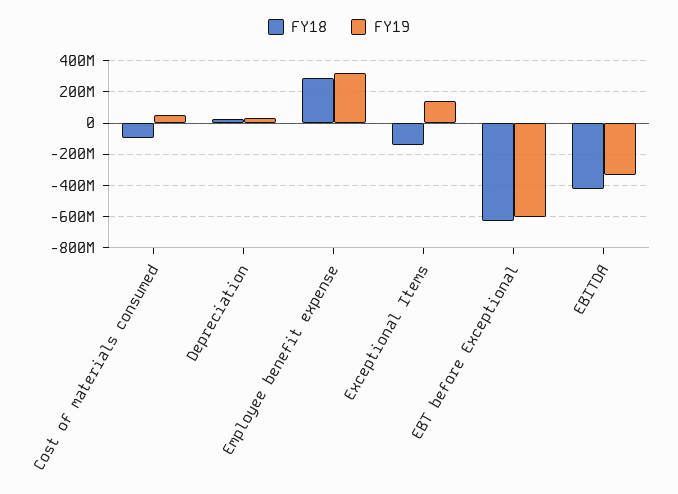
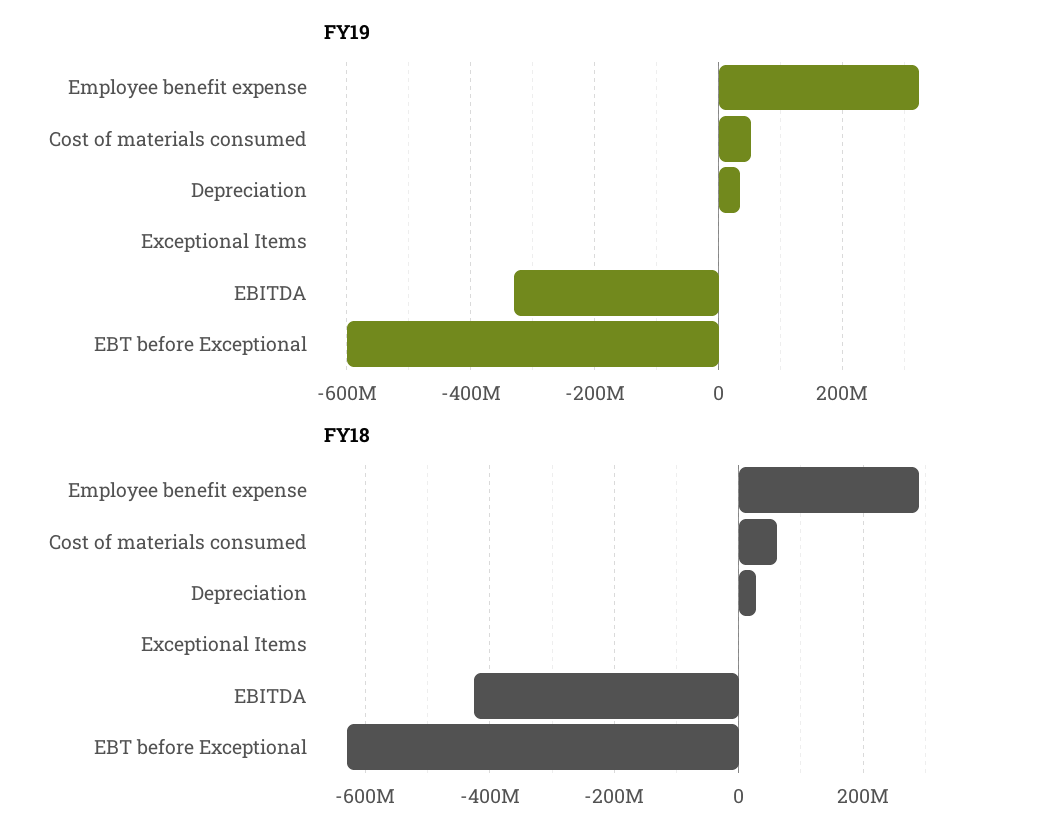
FY18, Cost of materials consumed: -100000000 -> 60000000
FY18, Exceptional Items: -150000000 -> 0
FY19, Exceptional Items: 150000000 -> 0

